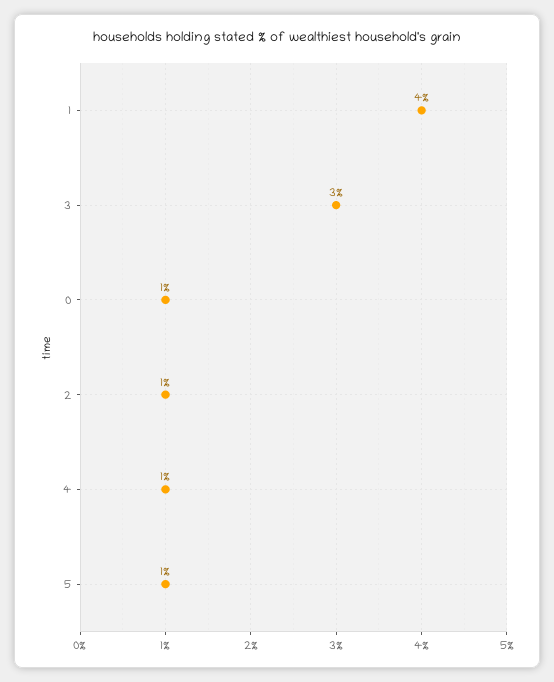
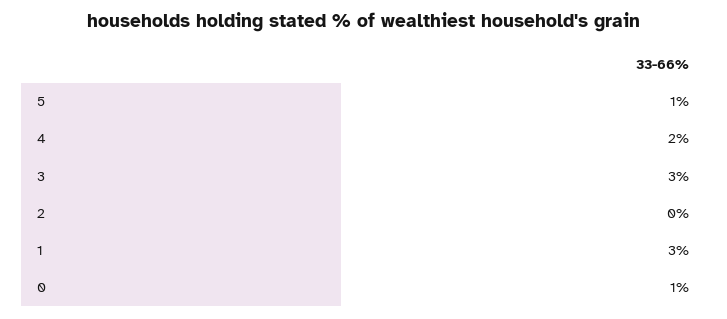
1: 4 -> 3
2: 1 -> 0
4: 1 -> 2

